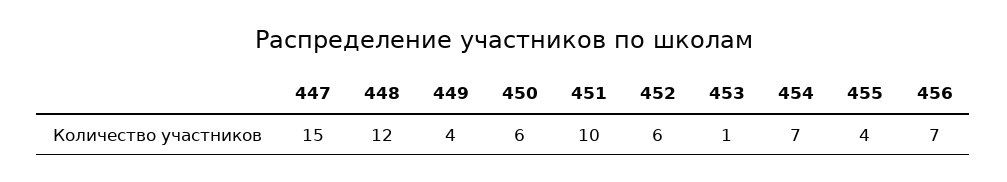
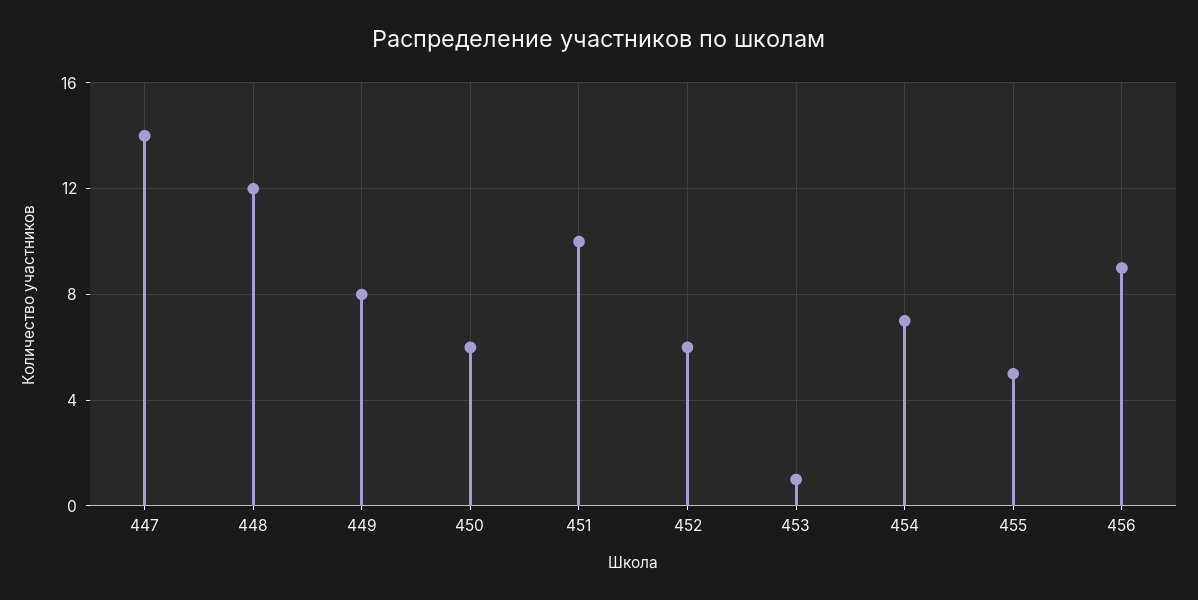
447: 15 -> 14
449: 4 -> 8
455: 4 -> 5
456: 7 -> 9

